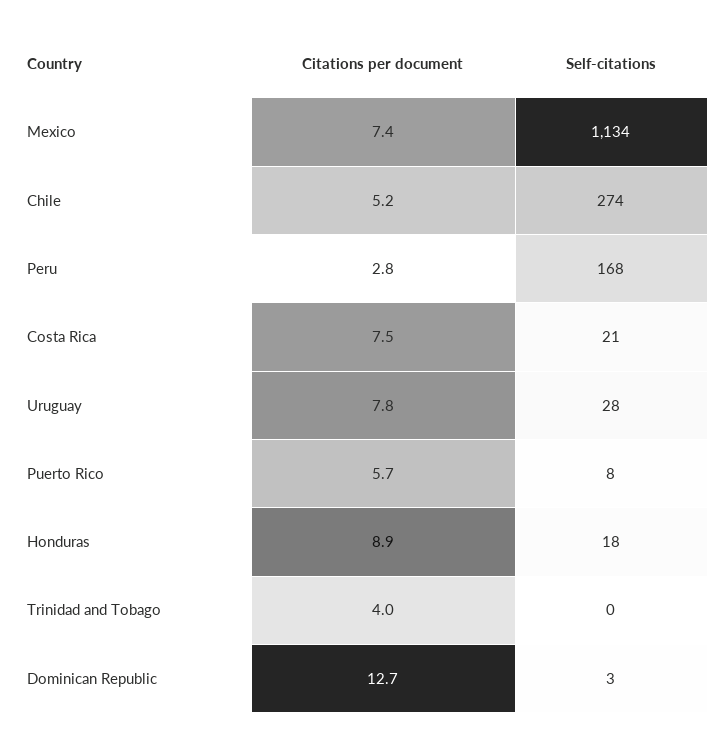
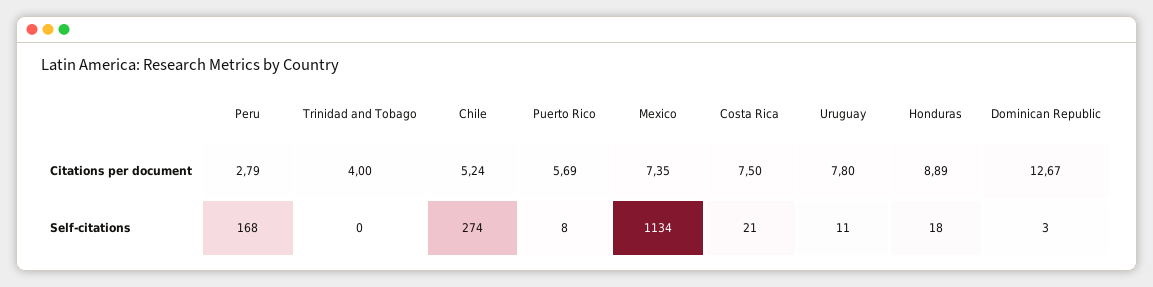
Self-citations, Uruguay: 28 -> 11

